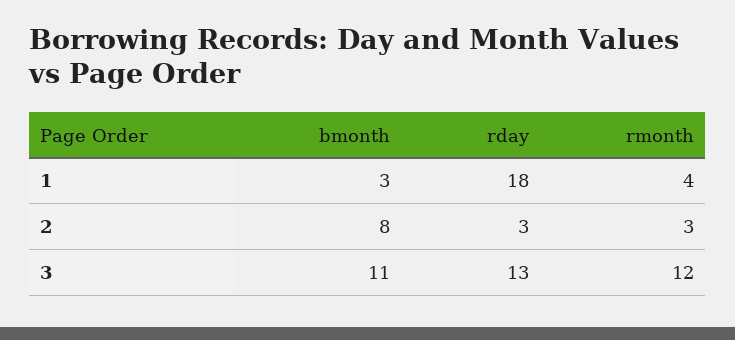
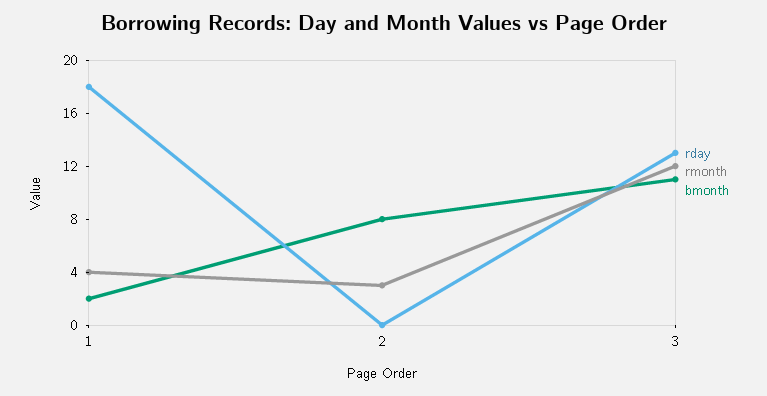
bmonth, 1: 3 -> 2
rday, 2: 3 -> 0

